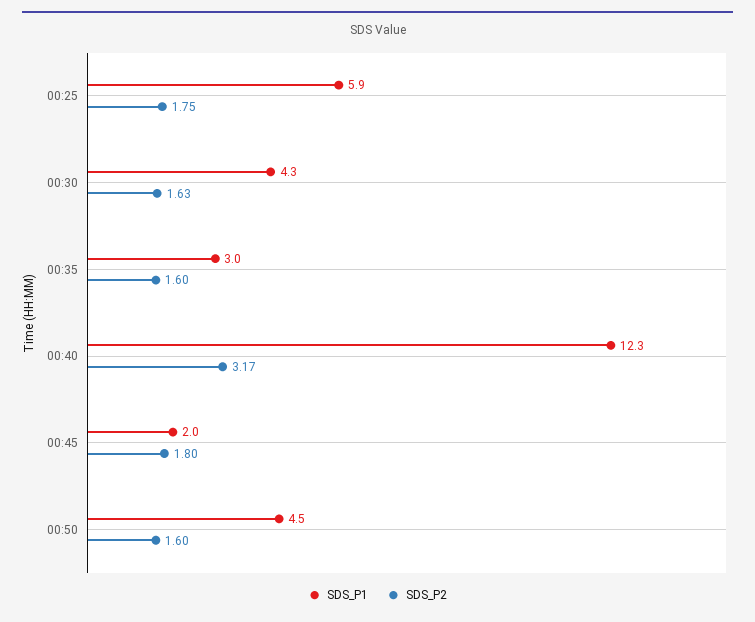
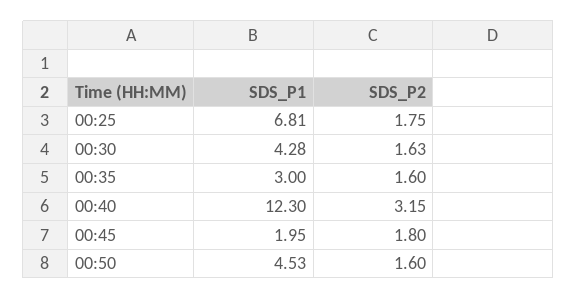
SDS_P1, 00:25: 5.9 -> 6.81
SDS_P2, 00:40: 3.17 -> 3.15

